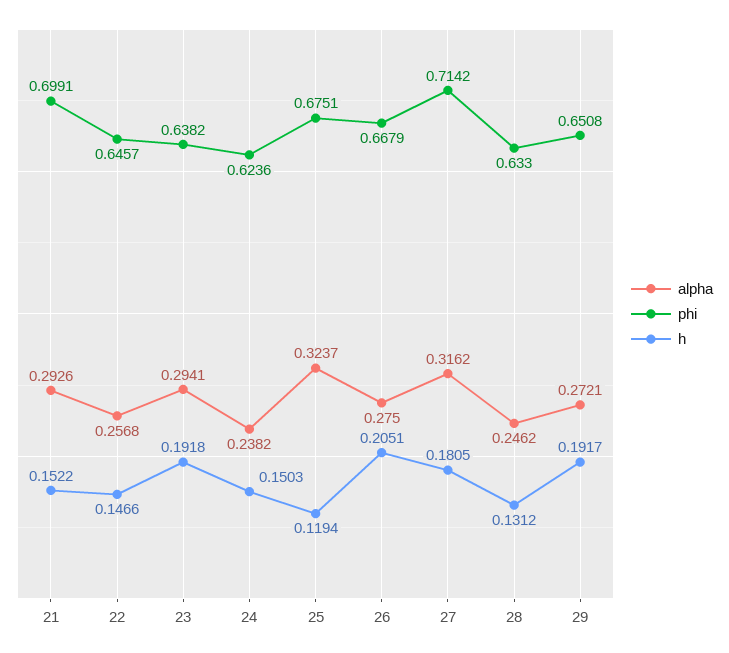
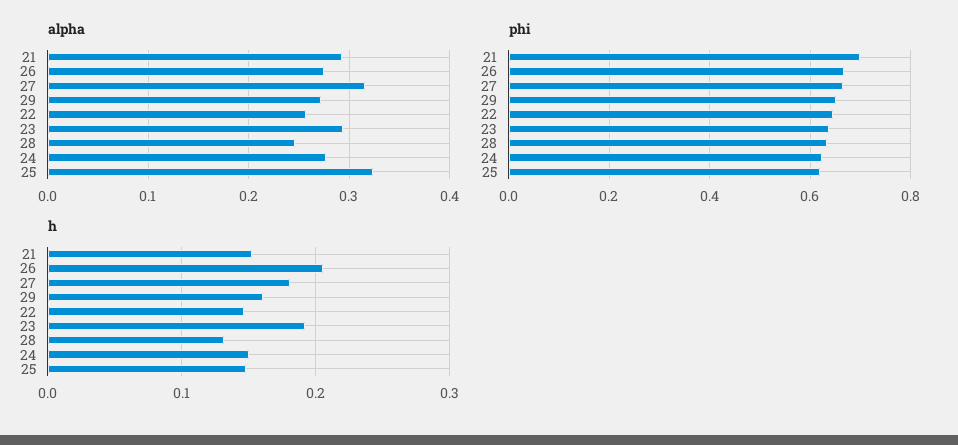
alpha, 24: 0.2382 -> 0.28
phi, 25: 0.6751 -> 0.62
h, 25: 0.1194 -> 0.15
phi, 27: 0.7142 -> 0.66
h, 29: 0.1917 -> 0.16

